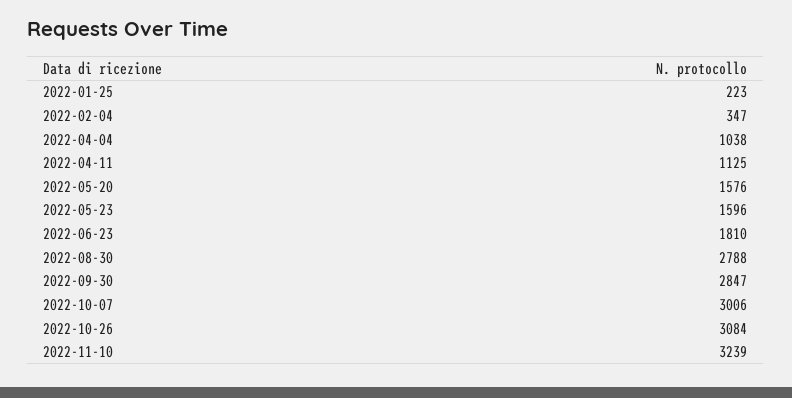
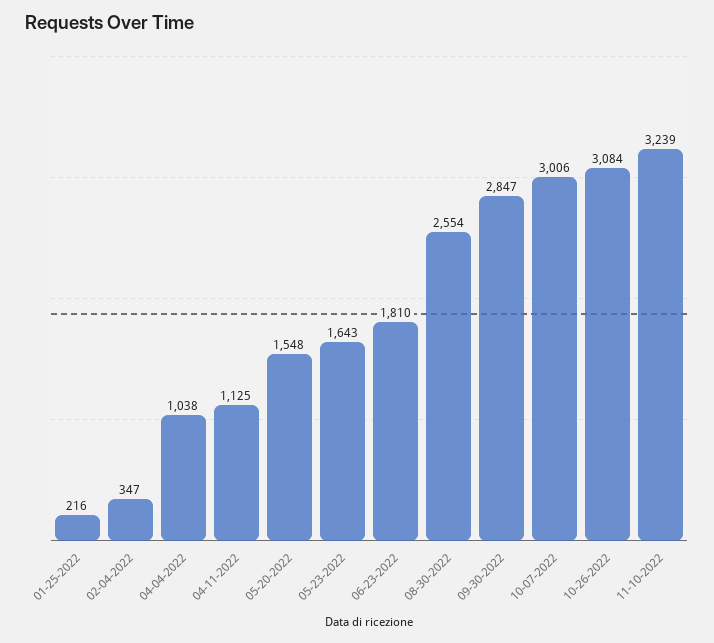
2022-01-25: 223 -> 216
2022-05-20: 1576 -> 1548
2022-05-23: 1596 -> 1643
2022-08-30: 2788 -> 2554

